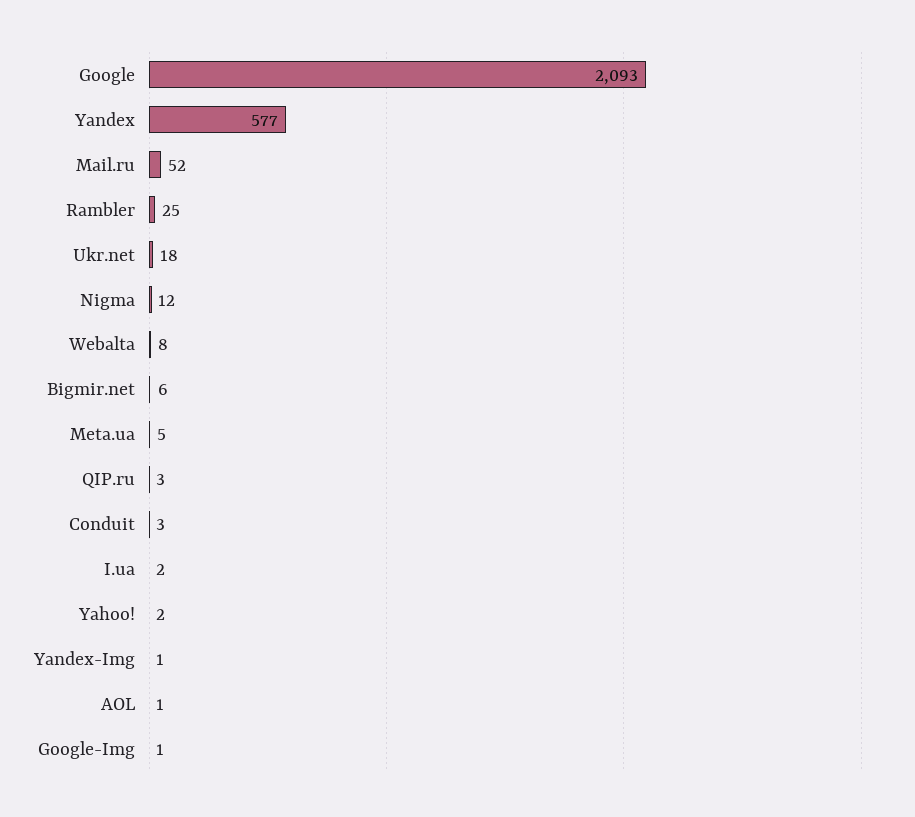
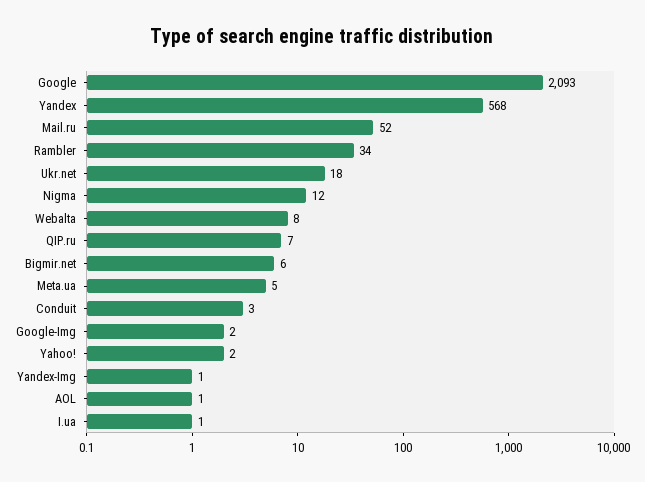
Yandex: 577 -> 568
Rambler: 25 -> 34
QIP.ru: 3 -> 7
I.ua: 2 -> 1
Google-Img: 1 -> 2

